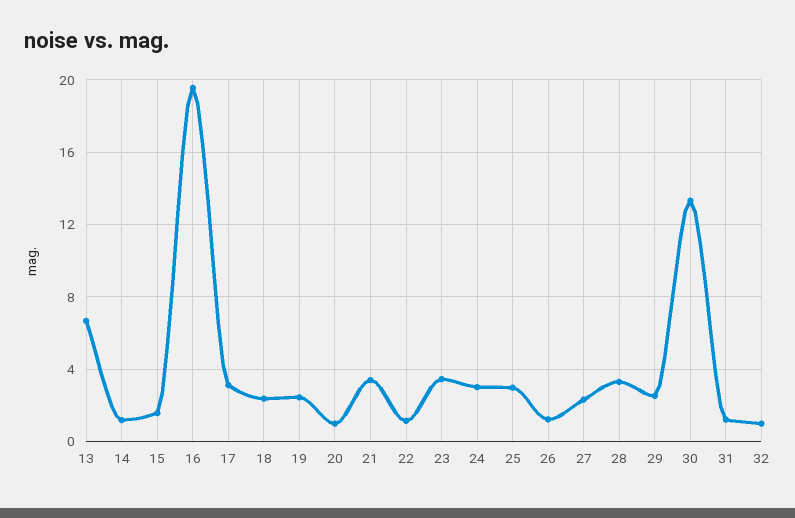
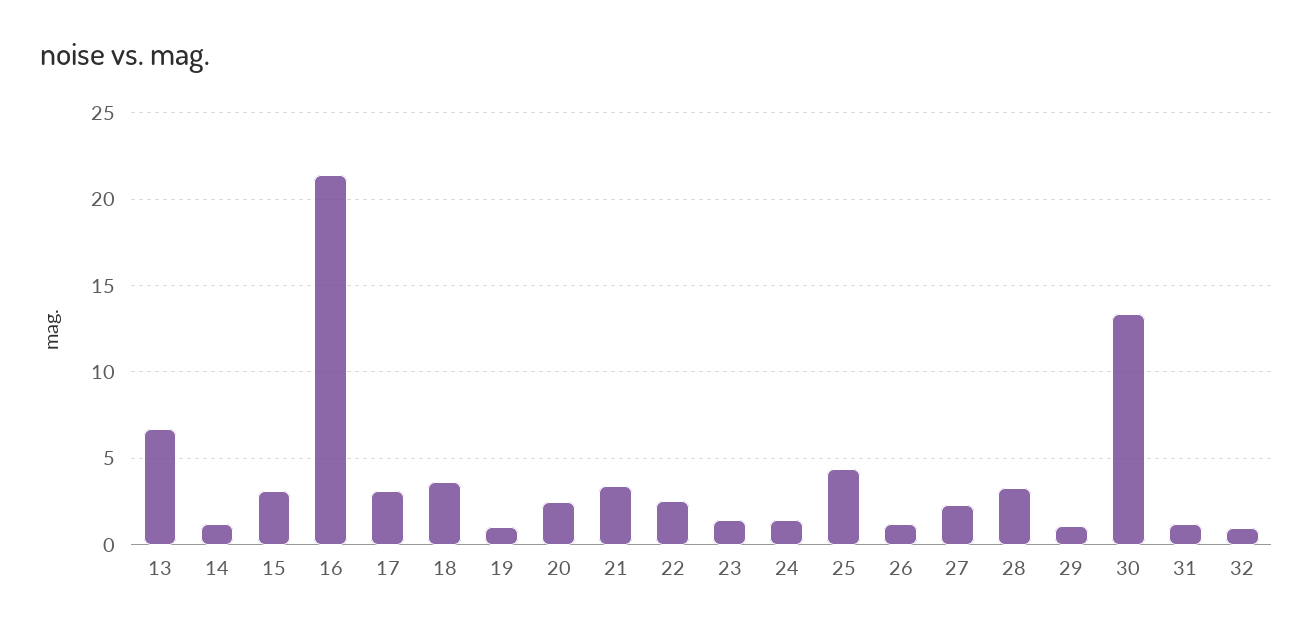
15: 1.5 -> 3
16: 19.5 -> 21.5
18: 2.5 -> 3.5
19: 2.5 -> 1
20: 1 -> 2.5
22: 1 -> 2.5
23: 3.5 -> 1.5
24: 3 -> 1.5
25: 3 -> 4.5
29: 2.5 -> 1

